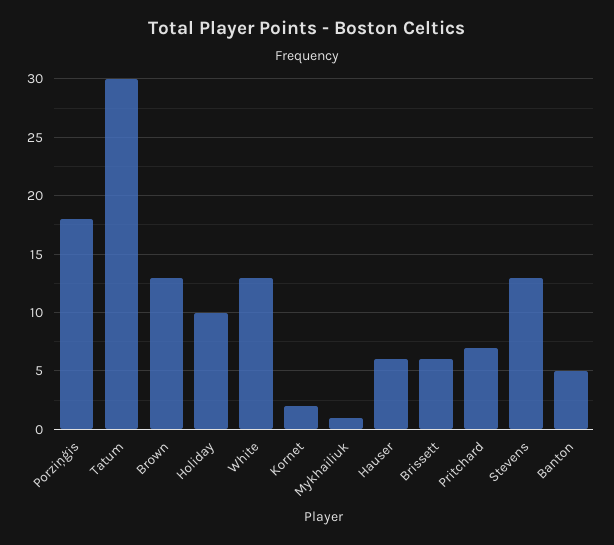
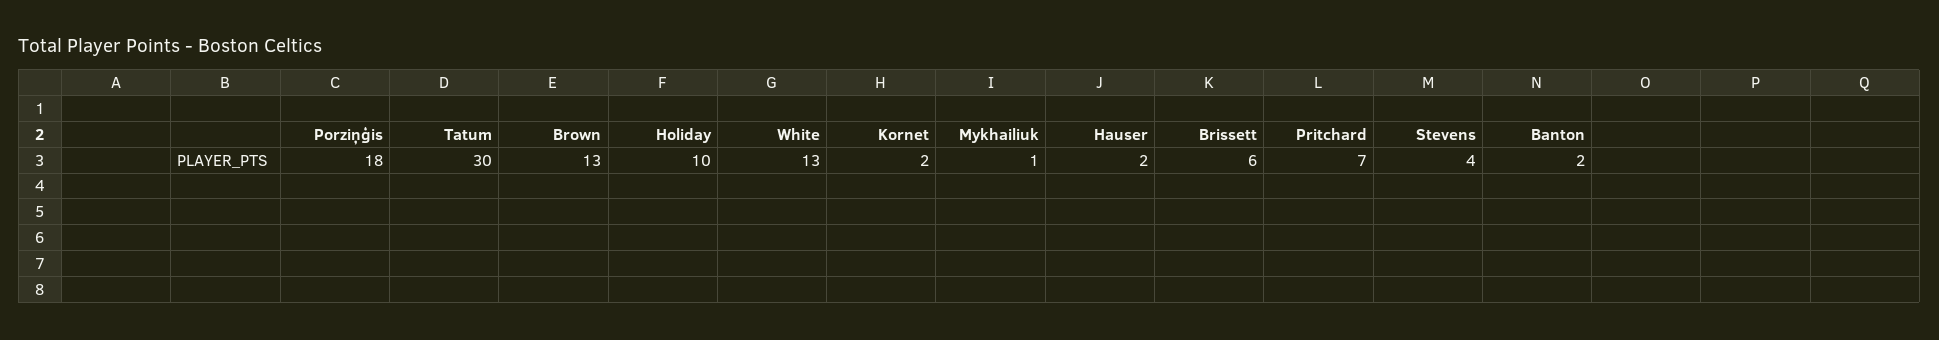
Hauser: 6 -> 2
Stevens: 13 -> 4
Banton: 5 -> 2

